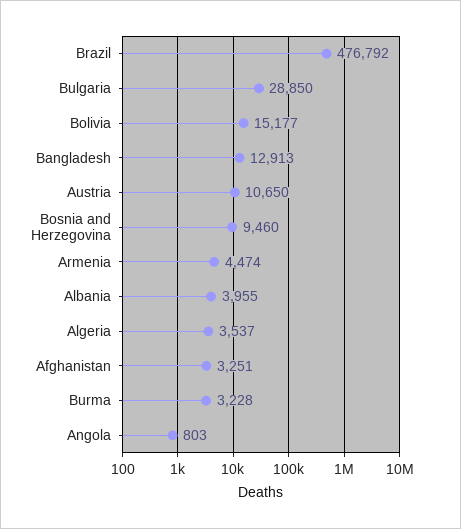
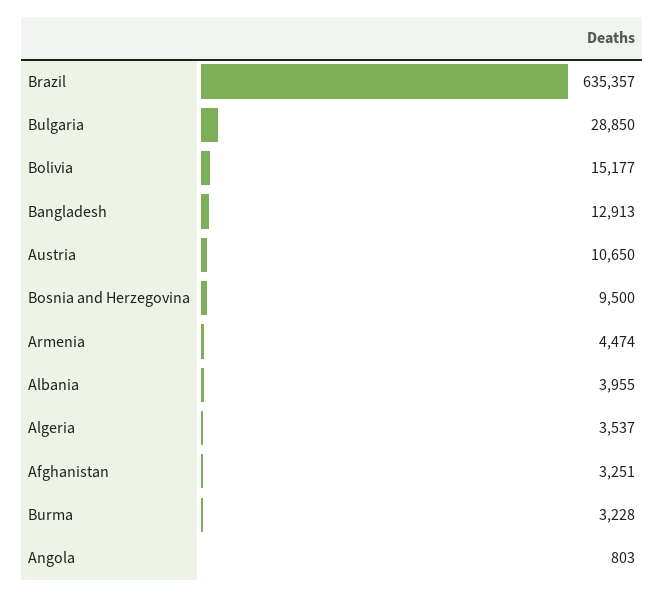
Brazil: 476792 -> 635357
Bosnia and Herzegovina: 9460 -> 9500

